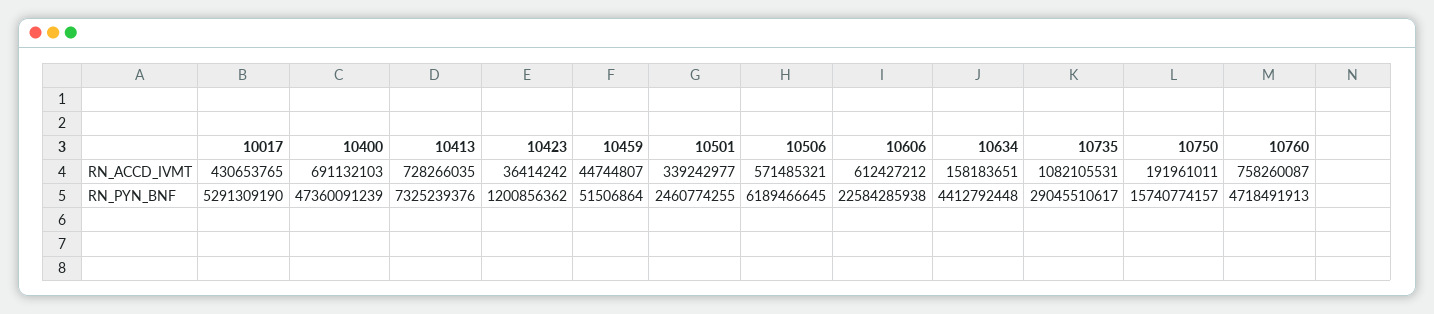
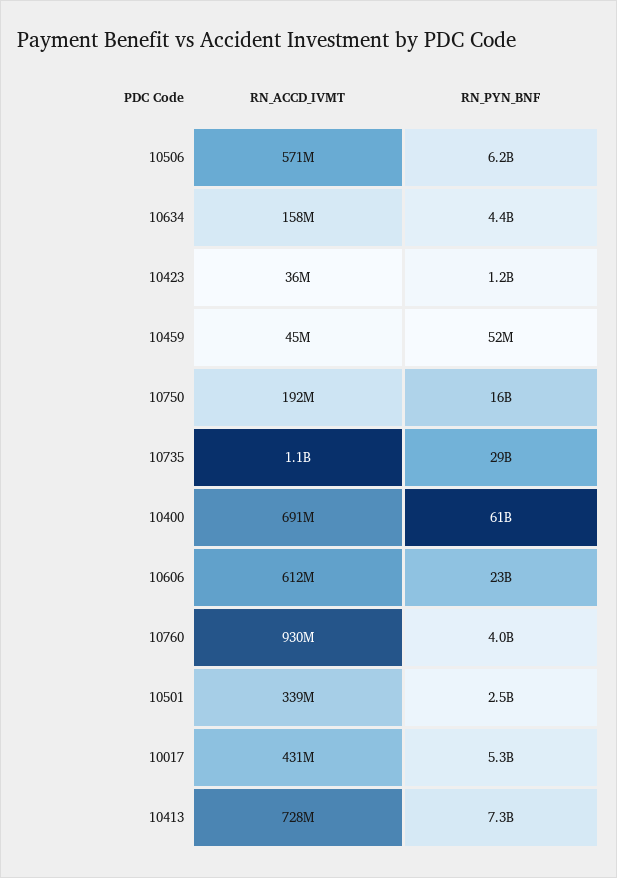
10760, RN_ACCD_IVMT: 758260087 -> 930000000
10400, RN_PYN_BNF: 47360091239 -> 61000000000
10760, RN_PYN_BNF: 4718491913 -> 4000000000

